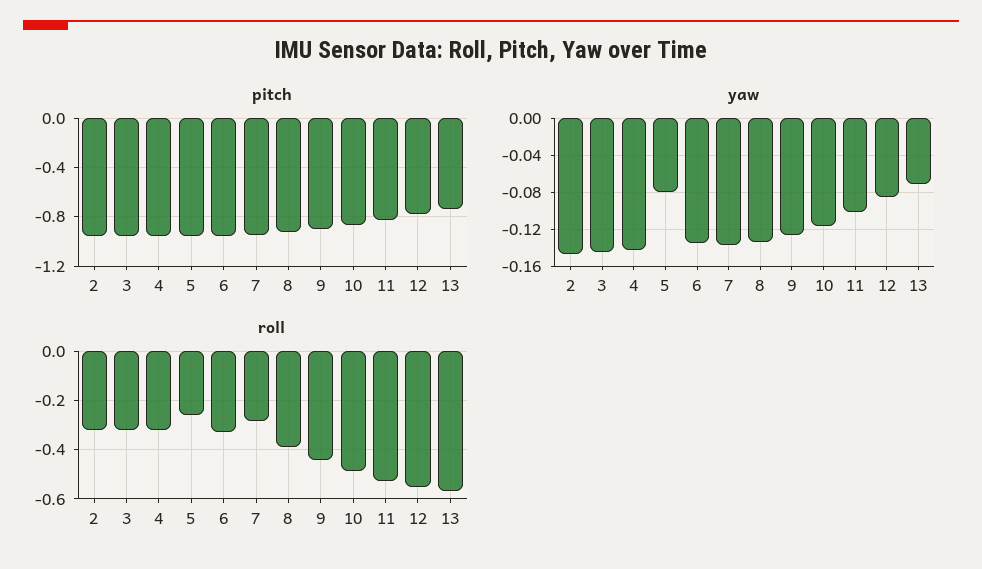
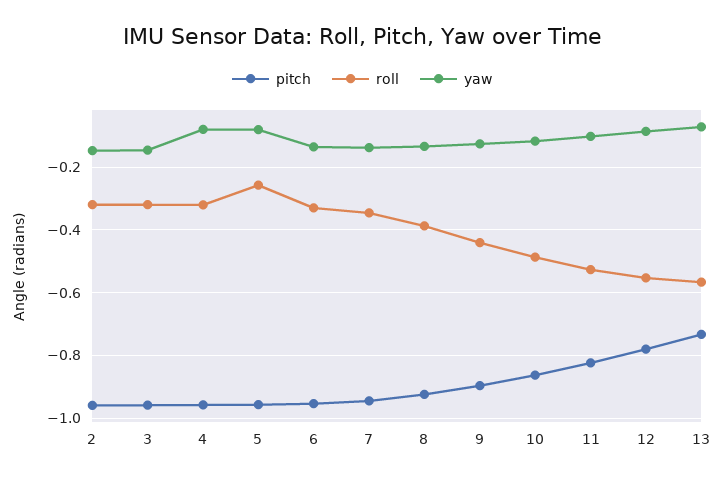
yaw, 4: -0.14 -> -0.08
roll, 7: -0.275 -> -0.34

